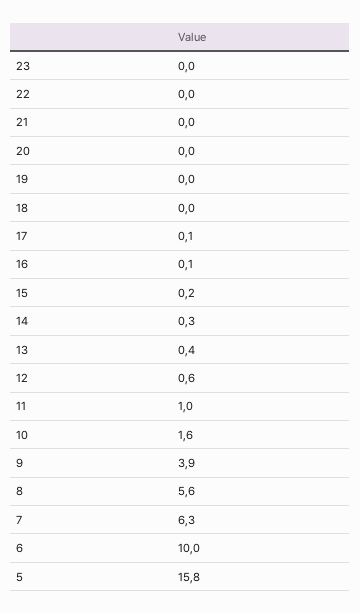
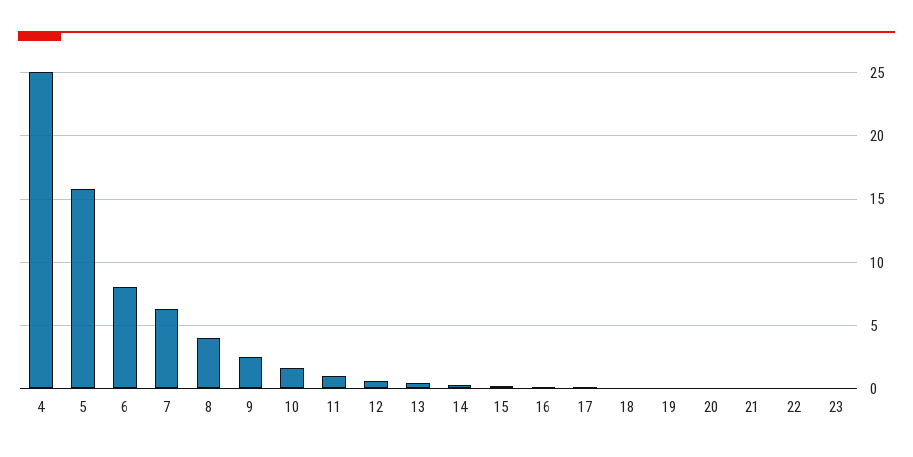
9: 3.9 -> 2.5
8: 5.6 -> 4
6: 10 -> 8
4: none -> 25

